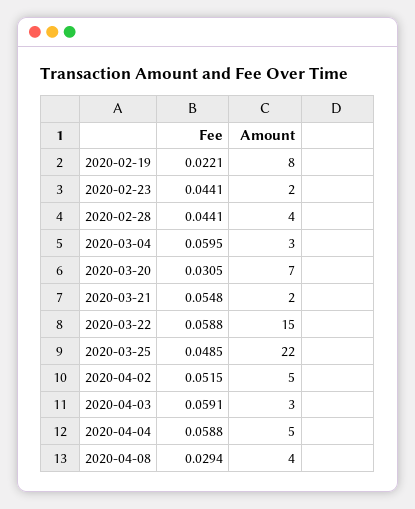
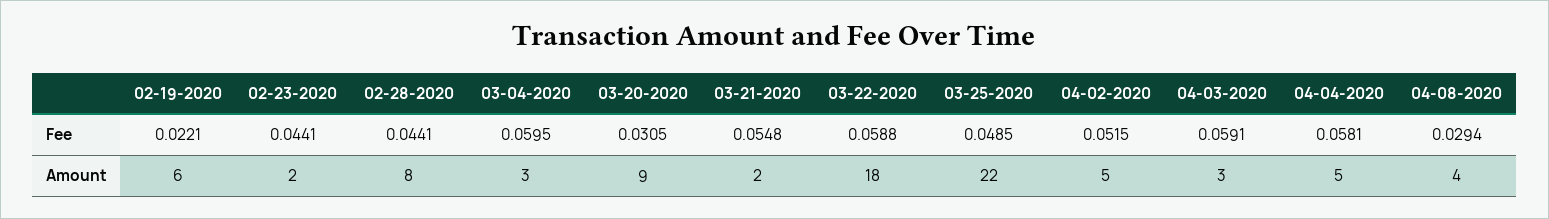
Amount, 2020-02-19: 8 -> 6
Amount, 2020-02-28: 4 -> 8
Amount, 2020-03-20: 7 -> 9
Amount, 2020-03-22: 15 -> 18
Fee, 2020-04-04: 0.0588 -> 0.0581

